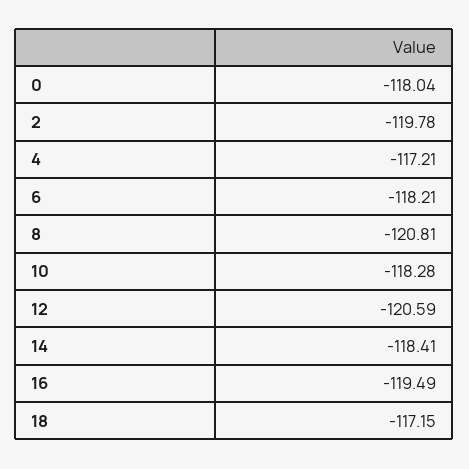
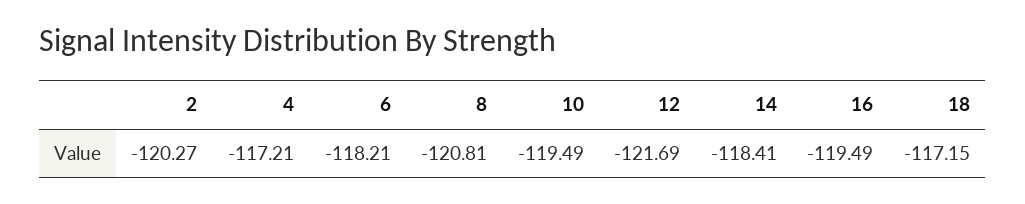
0: -118.04 -> none
2: -119.78 -> -120.27
10: -118.28 -> -119.49
12: -120.59 -> -121.69

